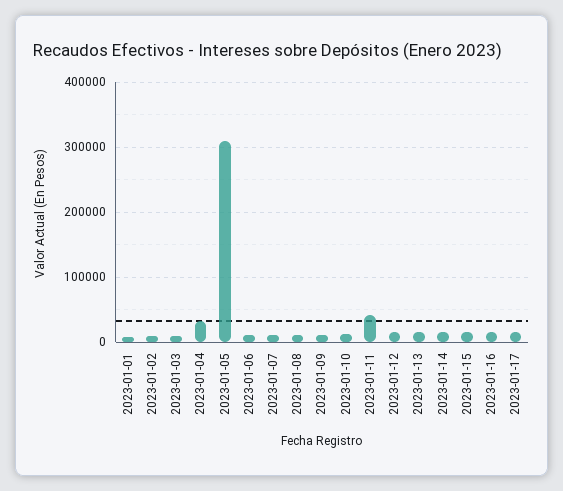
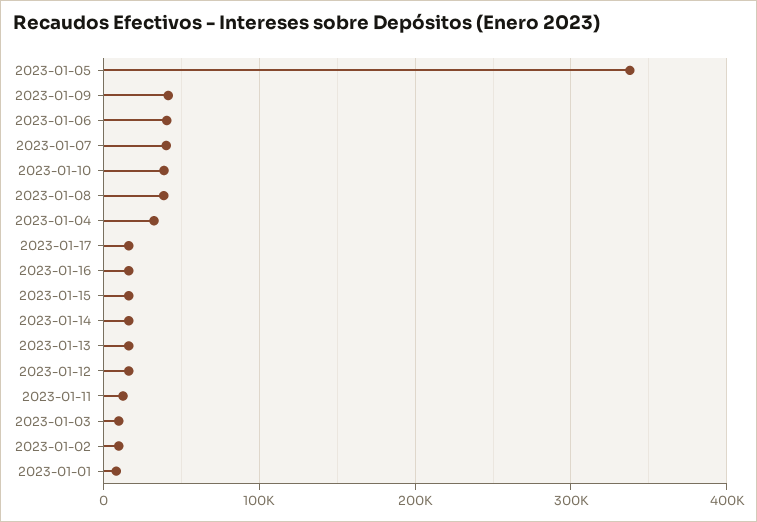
2023-01-05: 310000 -> 340000
2023-01-06: 10000 -> 40000
2023-01-07: 10000 -> 40000
2023-01-08: 10000 -> 40000
2023-01-09: 10000 -> 40000
2023-01-10: 10000 -> 40000
2023-01-11: 40000 -> 10000

